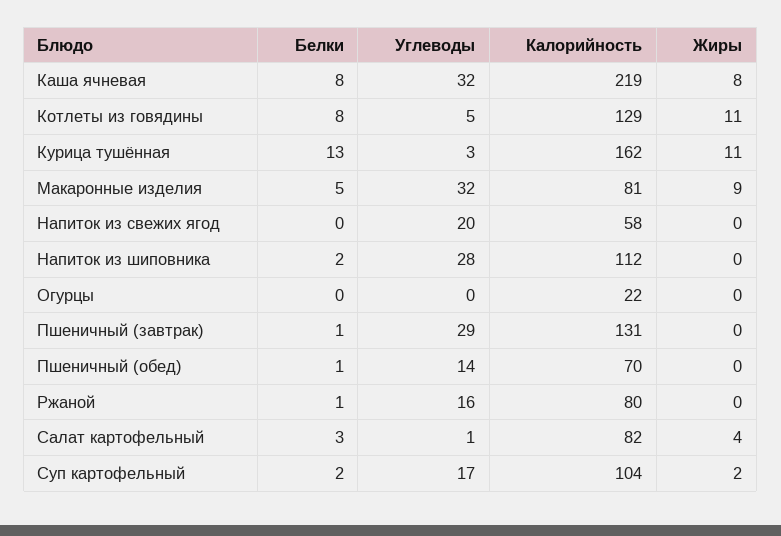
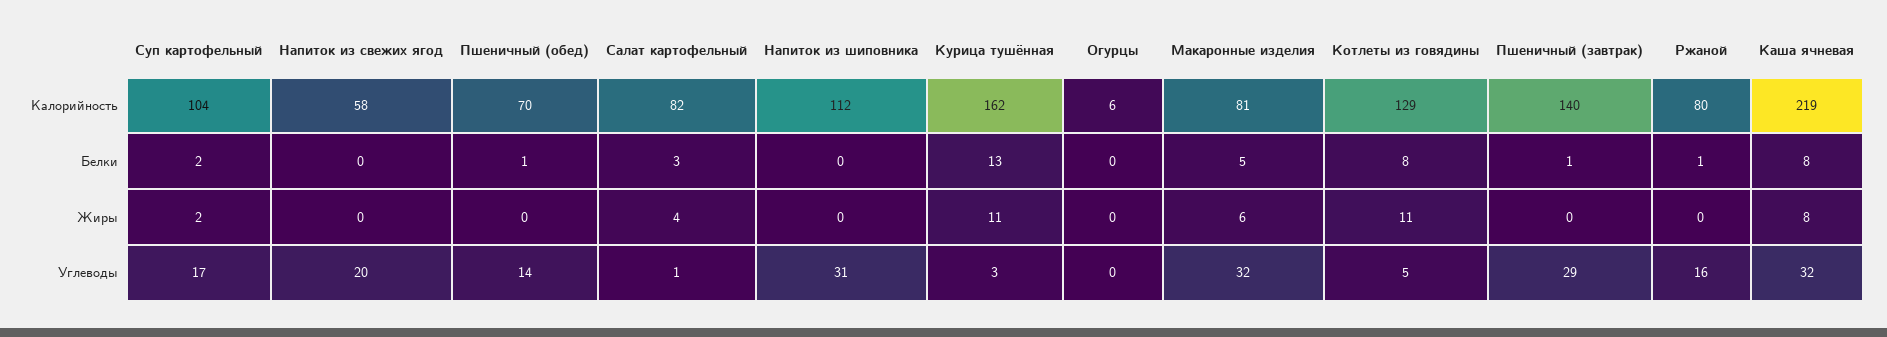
Жиры, Макаронные изделия: 9 -> 6
Белки, Напиток из шиповника: 2 -> 0
Углеводы, Напиток из шиповника: 28 -> 31
Калорийность, Огурцы: 22 -> 6
Калорийность, Пшеничный (завтрак): 131 -> 140

